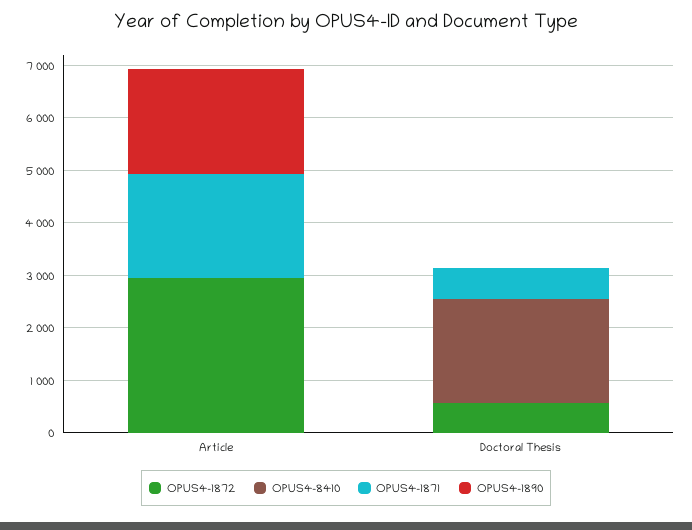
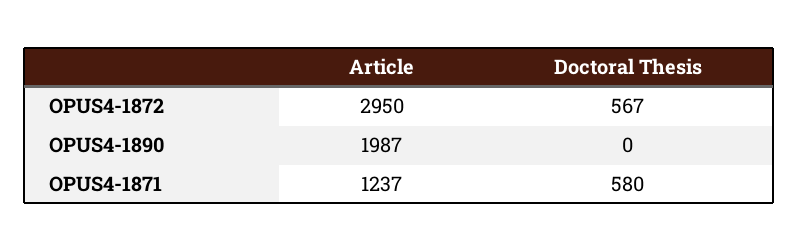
OPUS4-8410, Article: 0 -> none
OPUS4-1871, Article: 2000 -> 1237
OPUS4-8410, Doctoral Thesis: 2000 -> none

